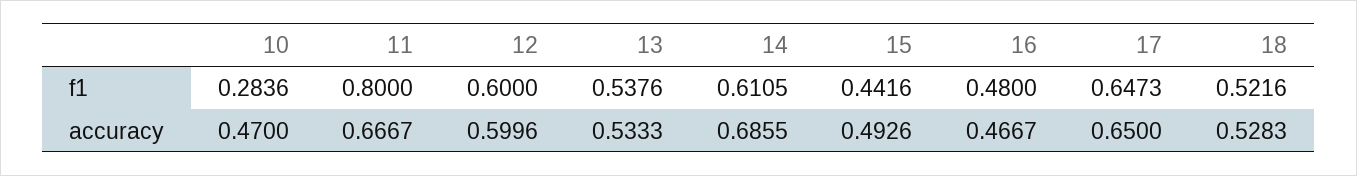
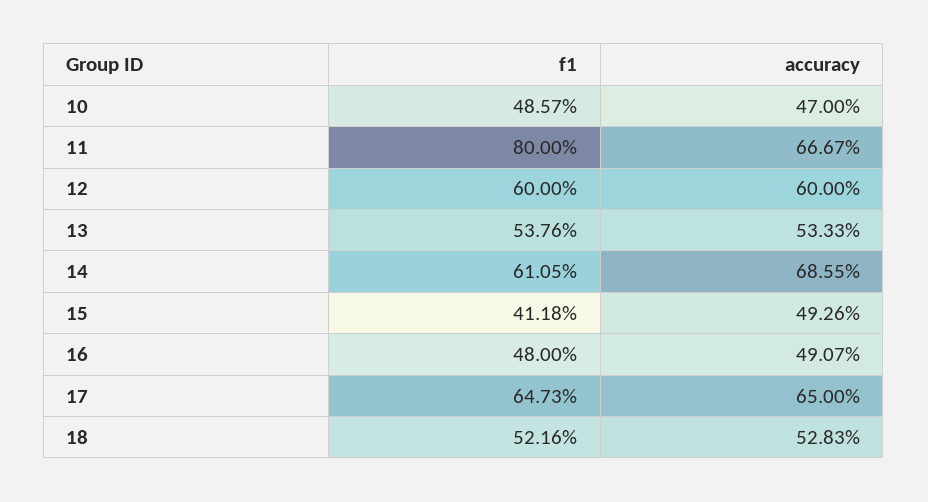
10, f1: 0.2836 -> 0.4857
15, f1: 0.4416 -> 0.4118
12, accuracy: 0.5996 -> 0.6
16, accuracy: 0.4667 -> 0.4907

